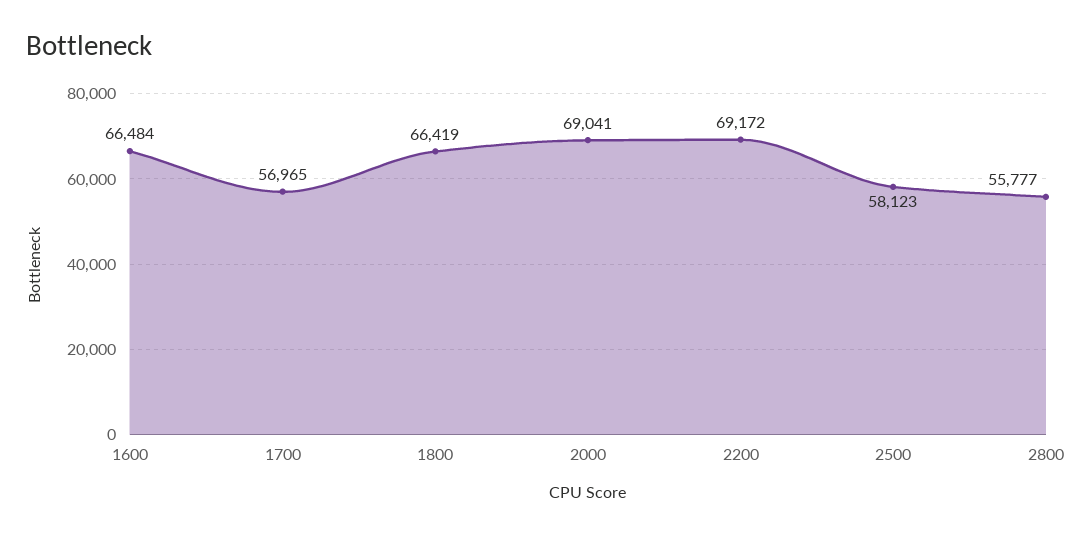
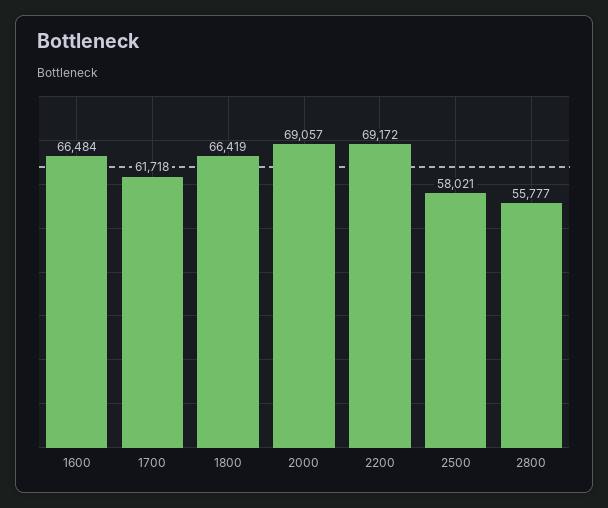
1700: 56965 -> 61718
2000: 69041 -> 69057
2500: 58123 -> 58021

